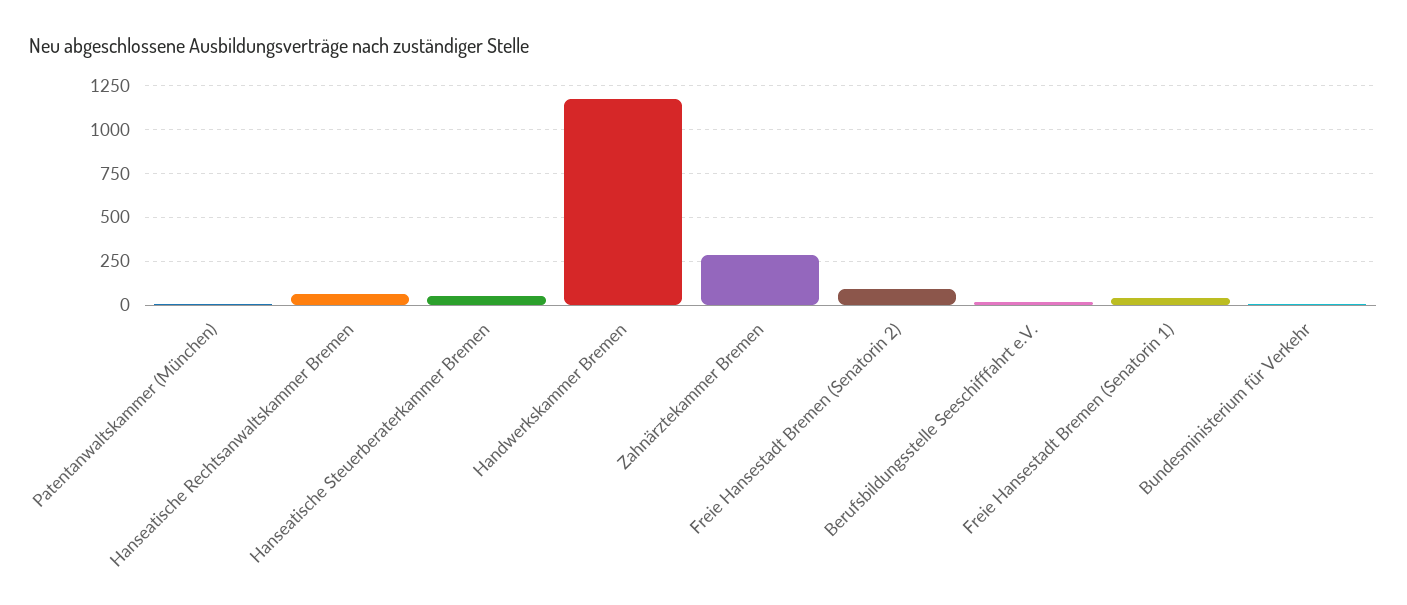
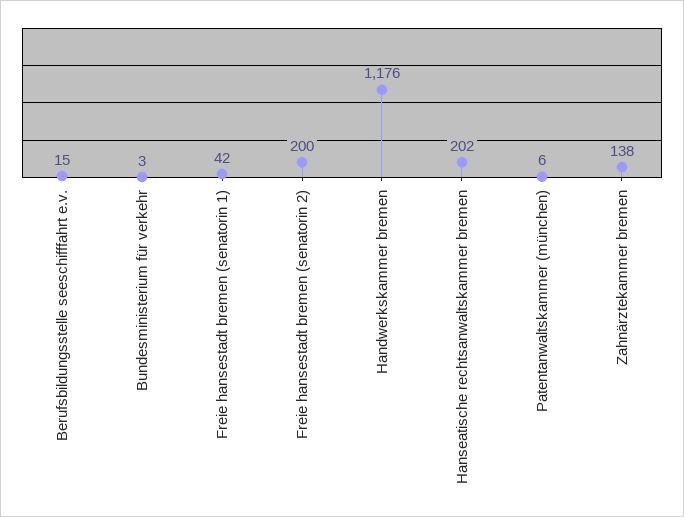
Hanseatische Rechtsanwaltskammer Bremen: 50 -> 202
Hanseatische Steuerberaterkammer Bremen: 50 -> none
Zahnärztekammer Bremen: 300 -> 138
Freie Hansestadt Bremen (Senatorin 2): 100 -> 200

